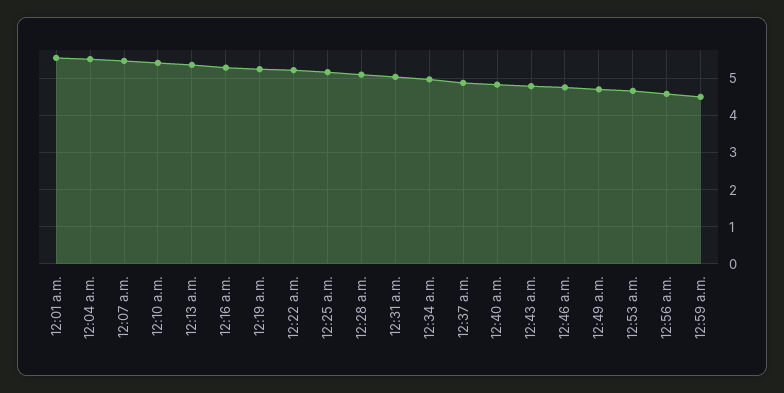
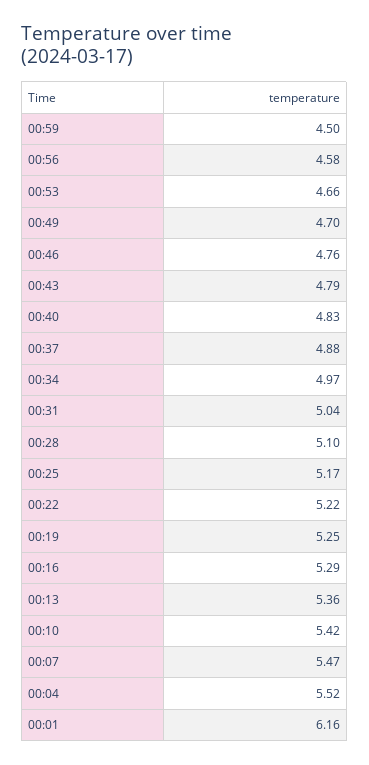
12:01 a.m.: 5.6 -> 6.16

